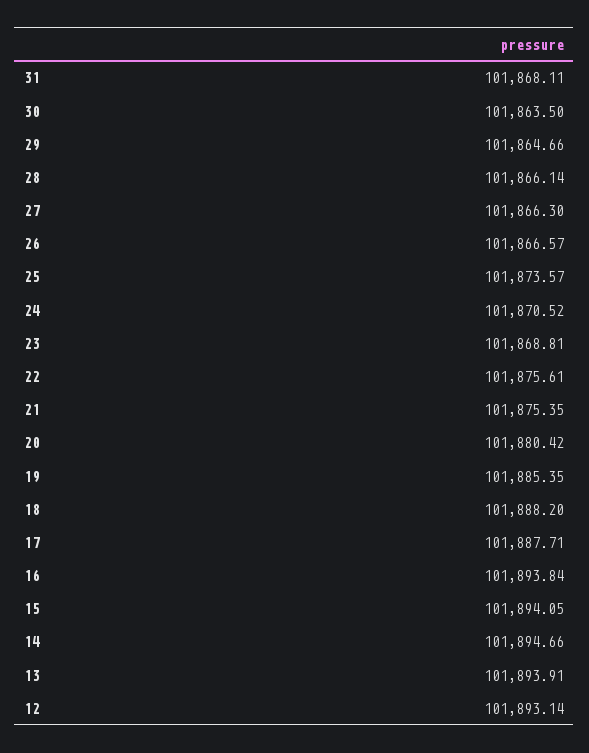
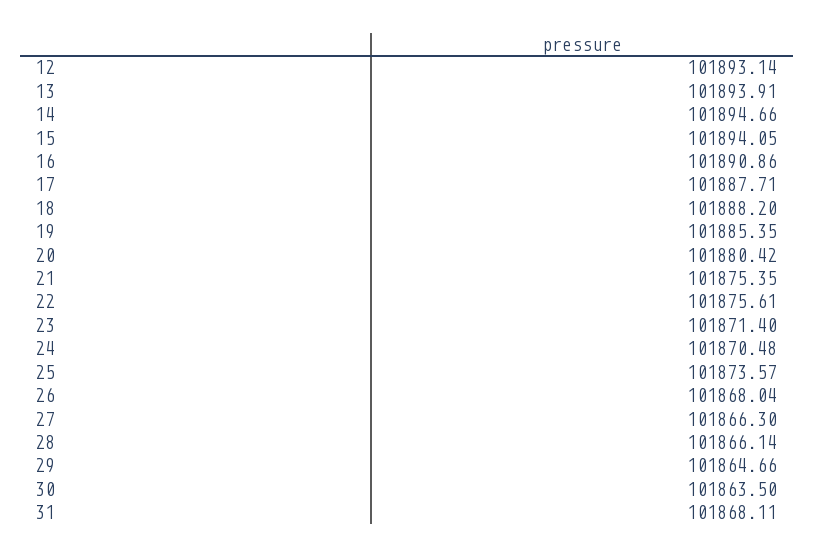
26: 101866.57 -> 101868.04
24: 101870.52 -> 101870.48
23: 101868.81 -> 101871.4
16: 101893.84 -> 101890.86

